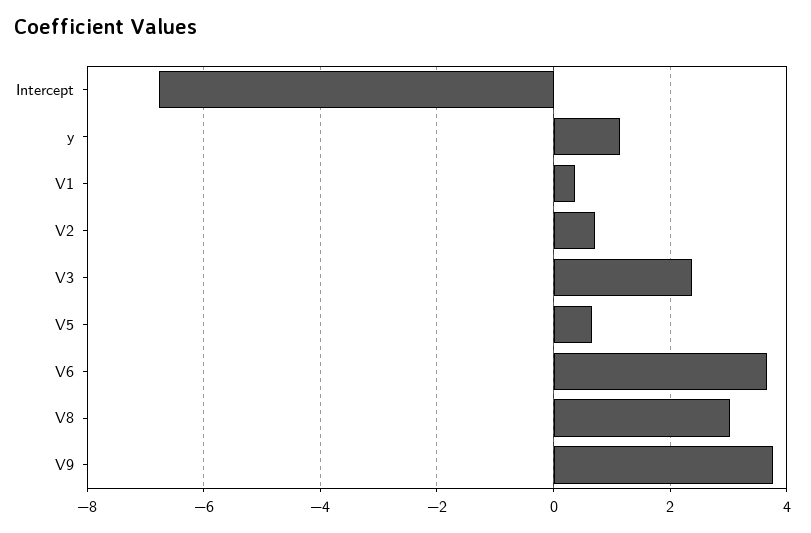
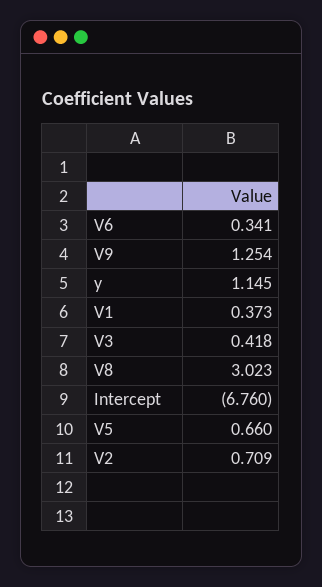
V3: 2.4 -> 0.418
V6: 3.6 -> 0.341
V9: 3.8 -> 1.254

